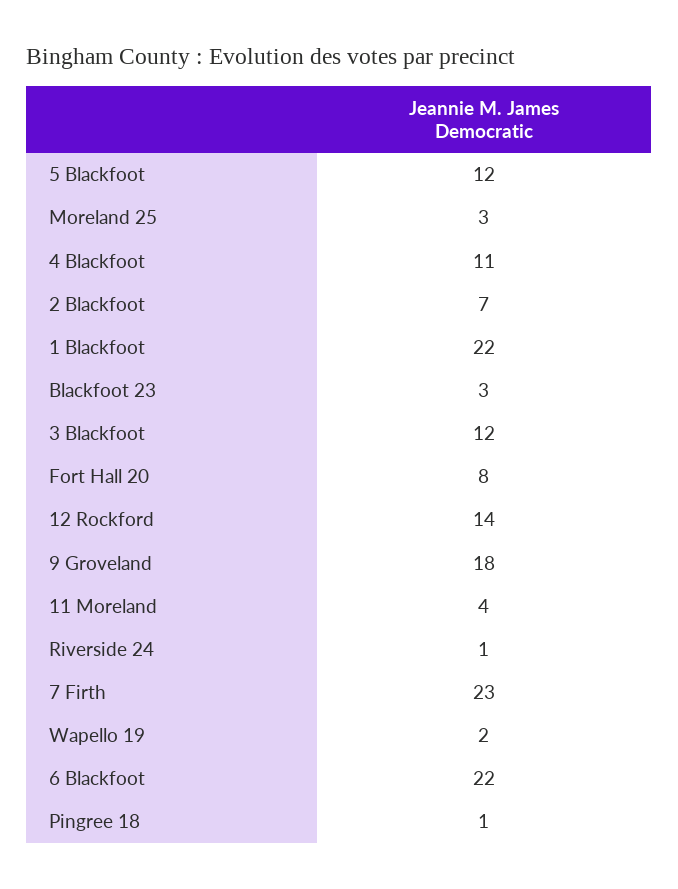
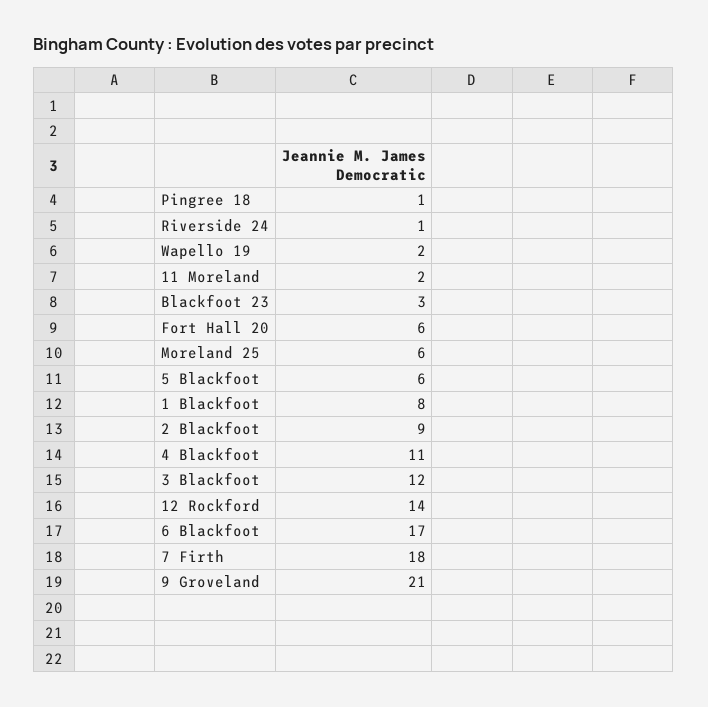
5 Blackfoot: 12 -> 6
Moreland 25: 3 -> 6
2 Blackfoot: 7 -> 9
1 Blackfoot: 22 -> 8
Fort Hall 20: 8 -> 6
9 Groveland: 18 -> 21
11 Moreland: 4 -> 2
7 Firth: 23 -> 18
6 Blackfoot: 22 -> 17

